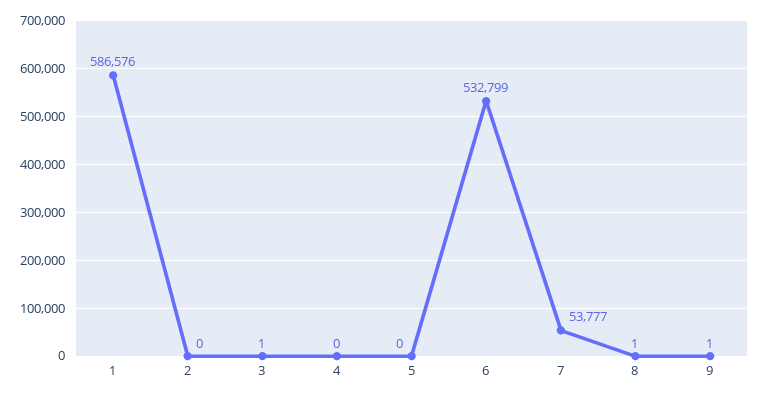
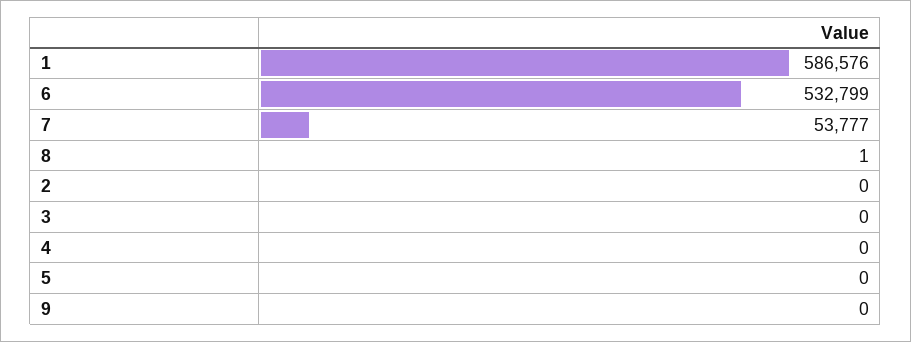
3: 1 -> 0
9: 1 -> 0

